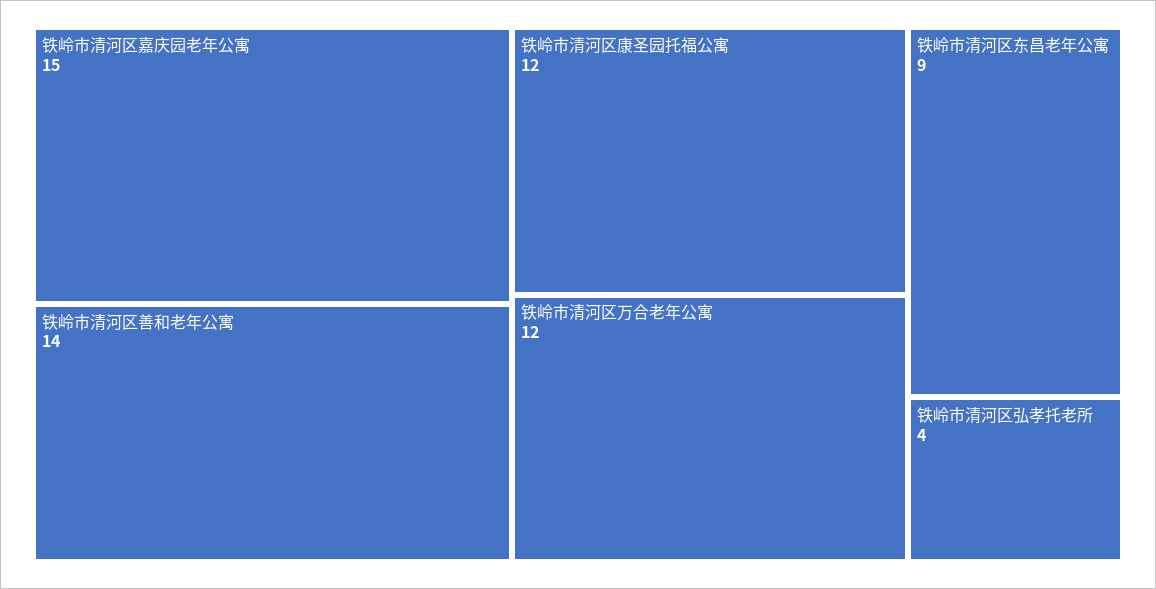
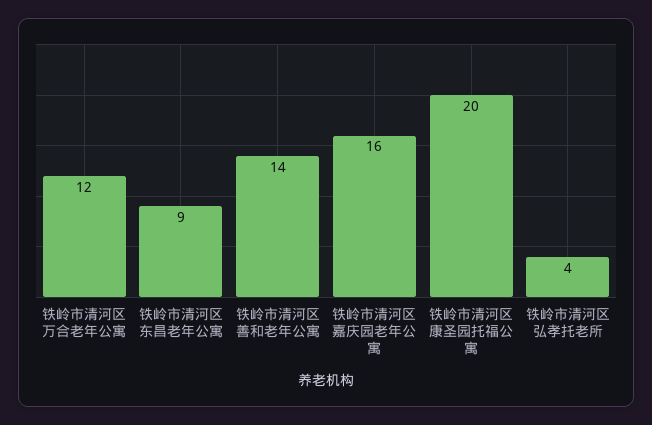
铁岭市清河区嘉庆园老年公寓: 15 -> 16
铁岭市清河区康圣园托福公寓: 12 -> 20

